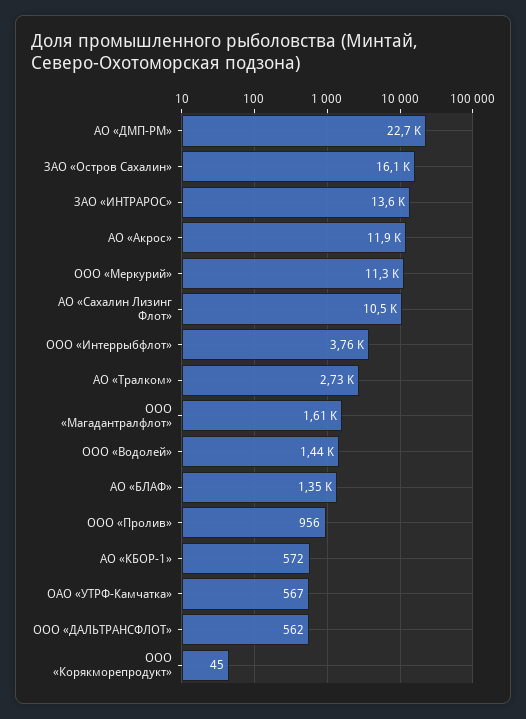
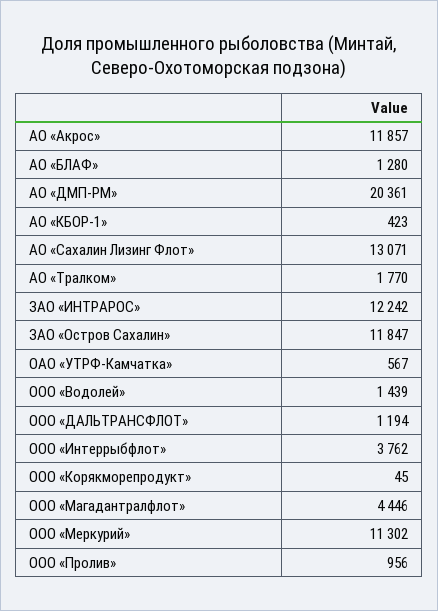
АО «ДМП-РМ»: 22700 -> 20361
ЗАО «Остров Сахалин»: 16100 -> 11847
ЗАО «ИНТРАРОС»: 13600 -> 12242
АО «Сахалин Лизинг Флот»: 10500 -> 13071
АО «Тралком»: 2730 -> 1770
ООО «Магадантралфлот»: 1610 -> 4446
АО «БЛАФ»: 1350 -> 1280
АО «КБОР-1»: 572 -> 423
ООО «ДАЛЬТРАНСФЛОТ»: 562 -> 1194

